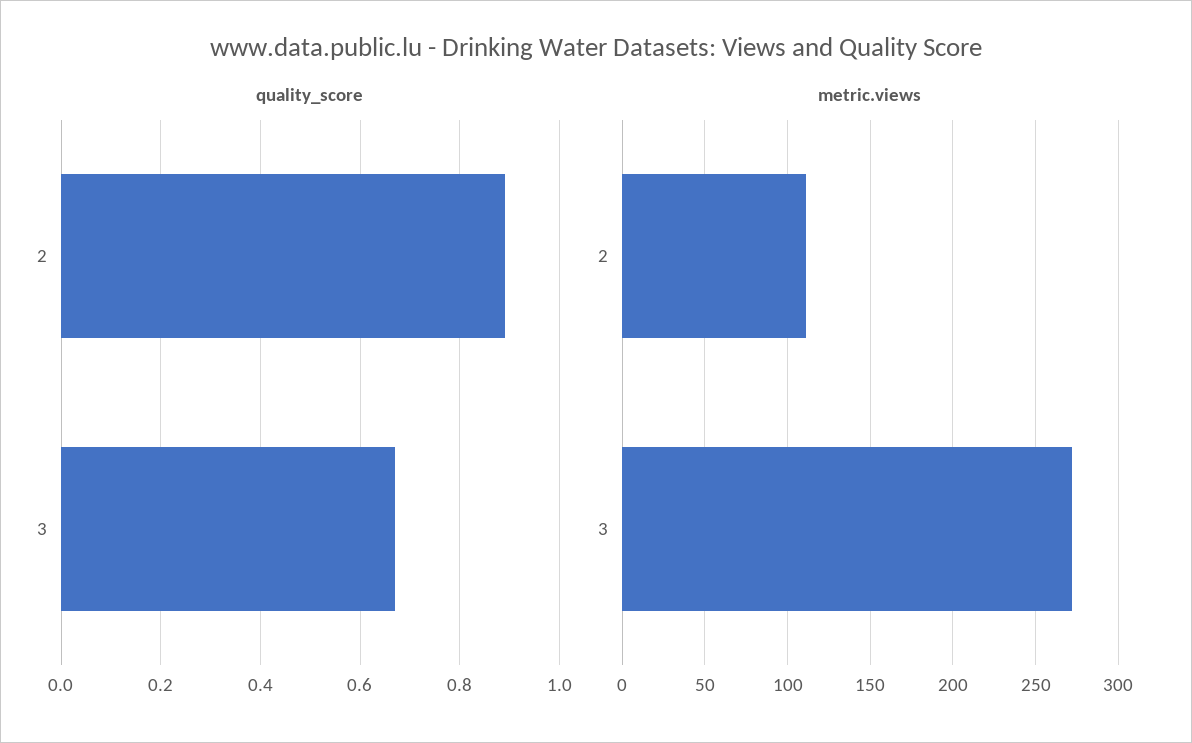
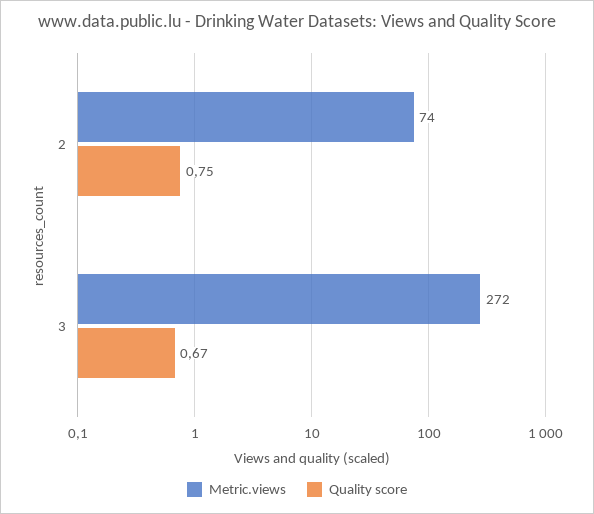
quality_score, 2: 0.9 -> 0.75
metric.views, 2: 110 -> 74

